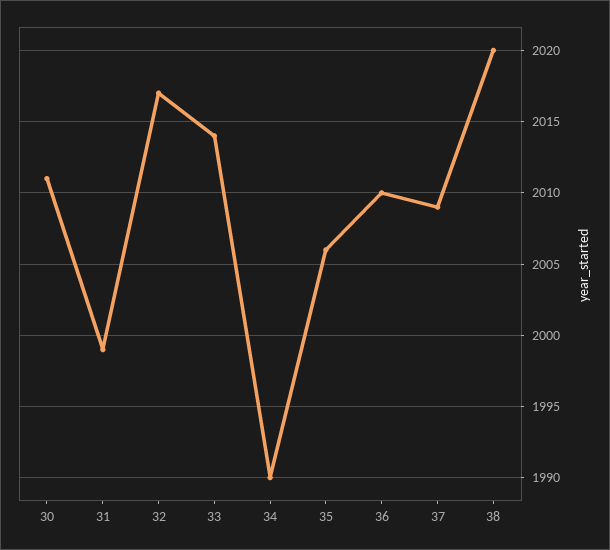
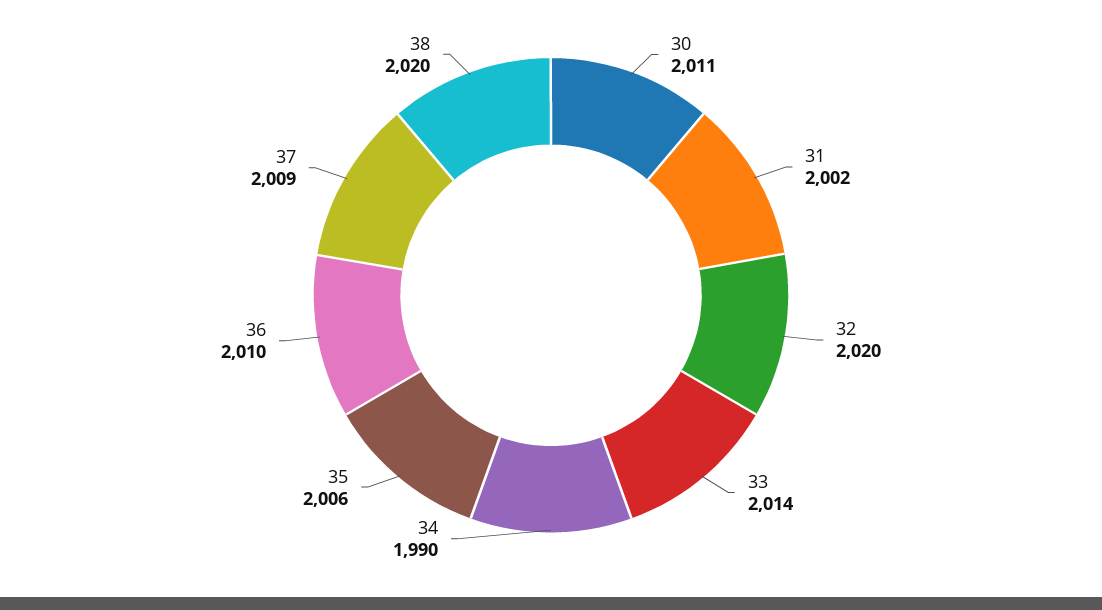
31: 1999 -> 2002
32: 2017 -> 2020

